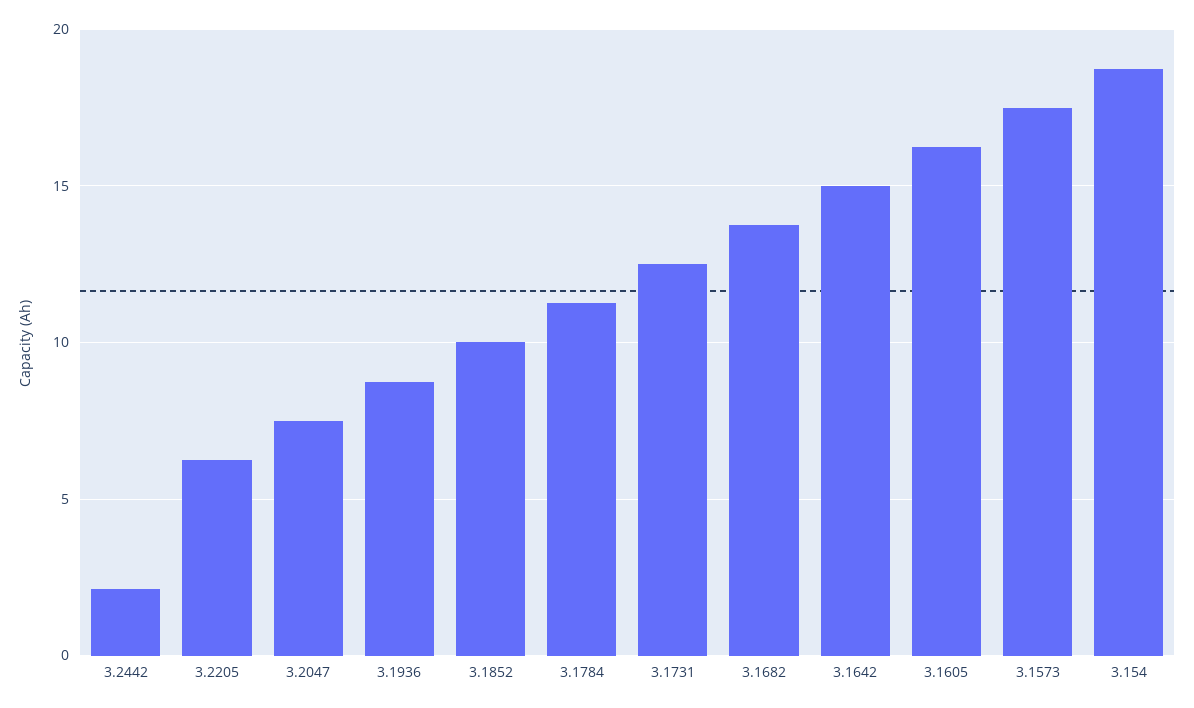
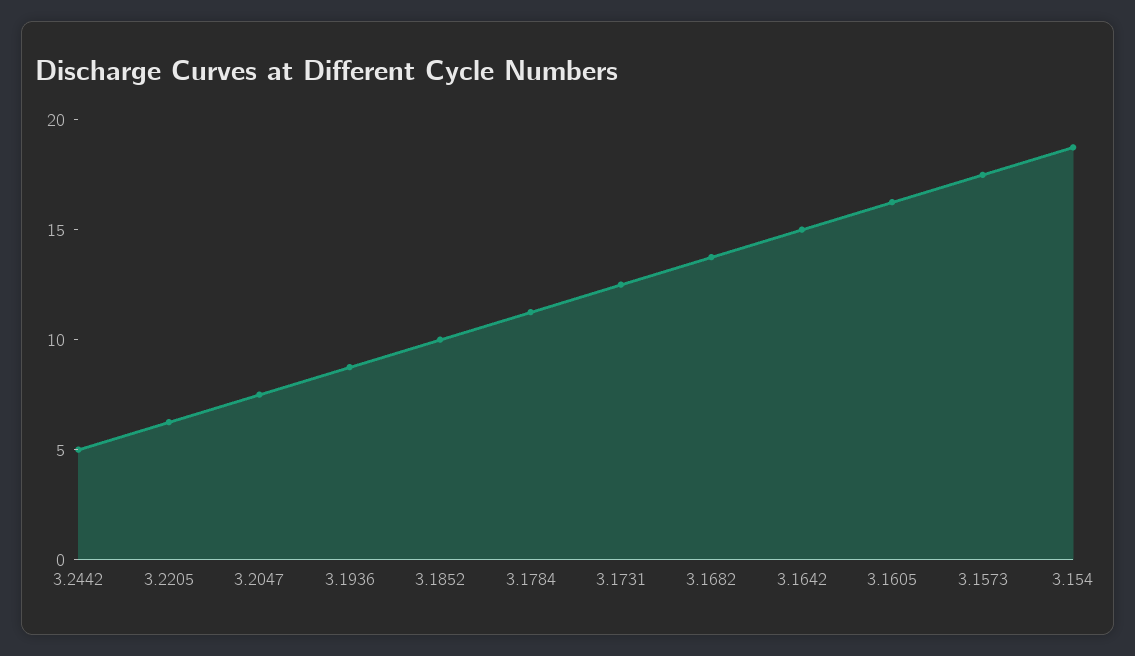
3.2442: 2 -> 5

